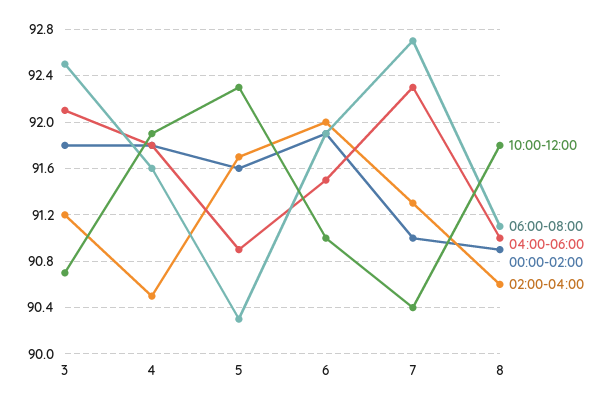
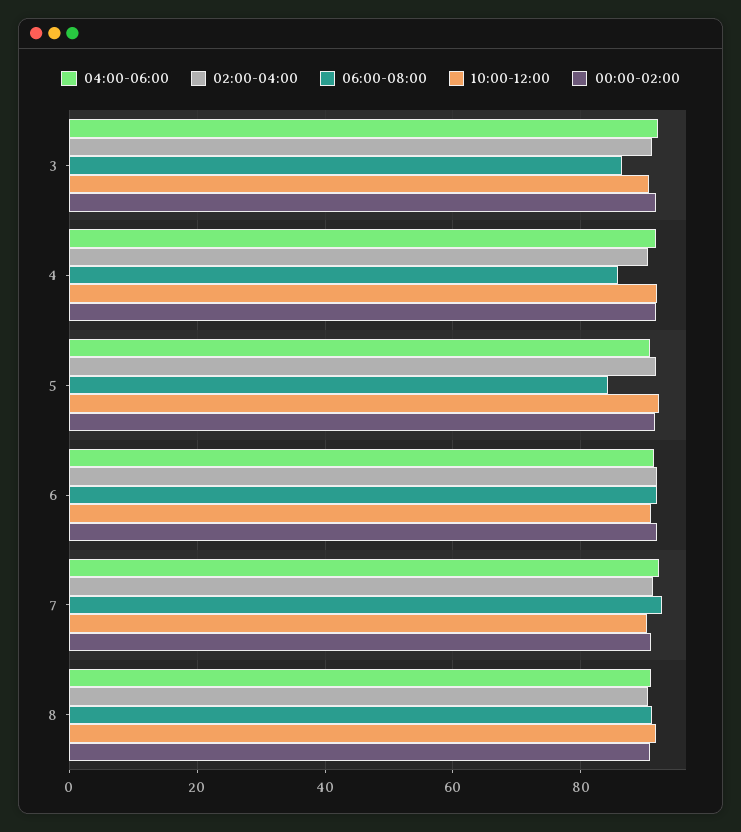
06:00-08:00, 3: 92.5 -> 86
06:00-08:00, 4: 91.6 -> 86
06:00-08:00, 5: 90.3 -> 84

